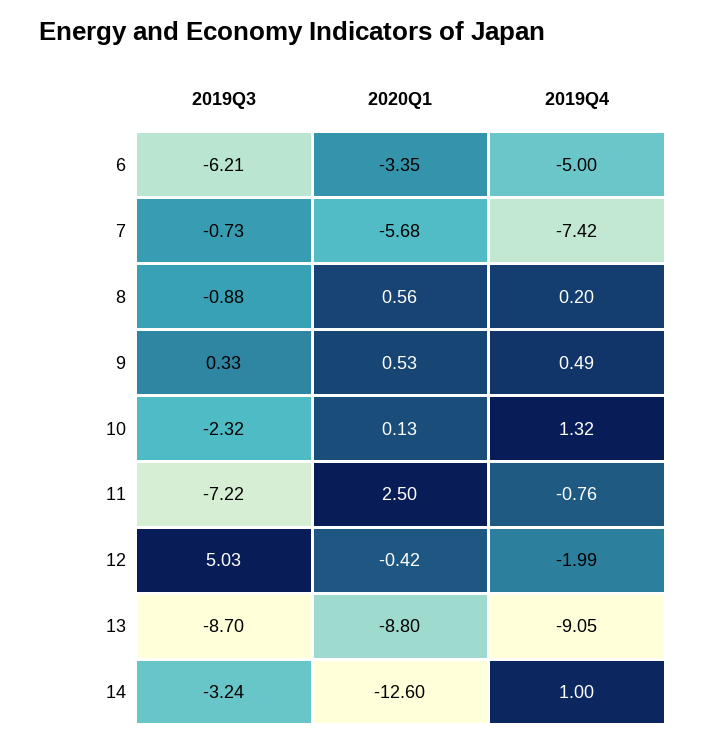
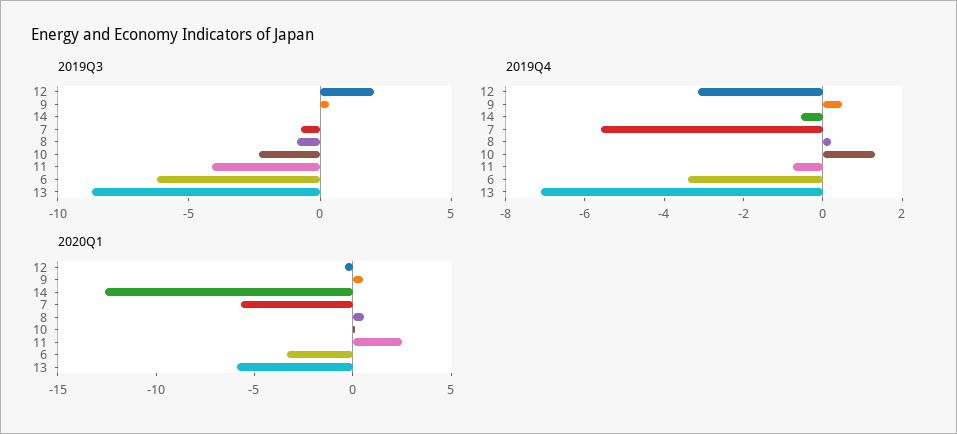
2019Q4, 6: -5 -> -3.5
2019Q4, 7: -7.42 -> -5.5
2019Q3, 11: -7.22 -> -4
2019Q3, 12: 5.03 -> 2
2019Q4, 12: -1.99 -> -3
2020Q1, 13: -8.8 -> -6
2019Q4, 13: -9.05 -> -7
2019Q3, 14: -3.24 -> 0
2019Q4, 14: 1 -> -0.5

